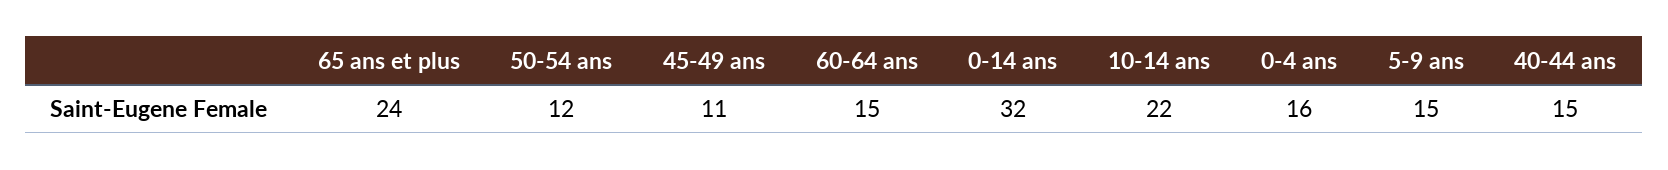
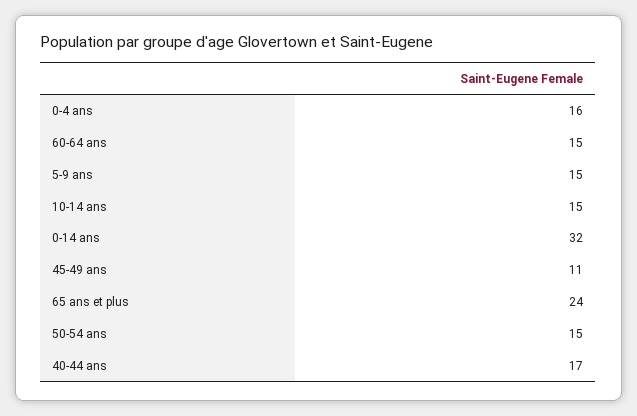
50-54 ans: 12 -> 15
10-14 ans: 22 -> 15
40-44 ans: 15 -> 17

